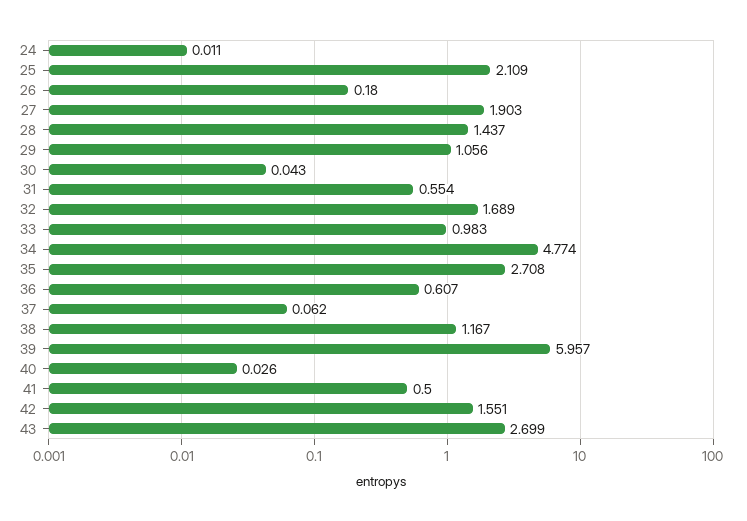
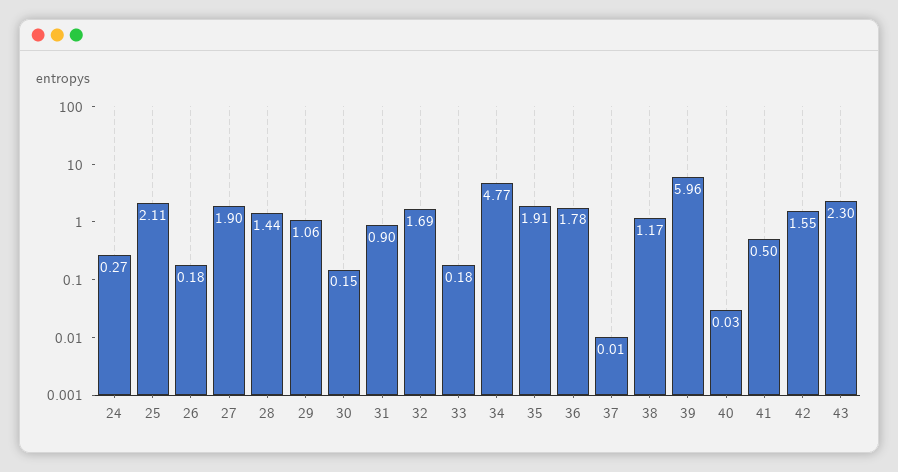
24: 0.011 -> 0.27
30: 0.043 -> 0.15
31: 0.554 -> 0.9
33: 0.983 -> 0.18
35: 2.708 -> 1.91
36: 0.607 -> 1.78
37: 0.062 -> 0.01
43: 2.699 -> 2.3

